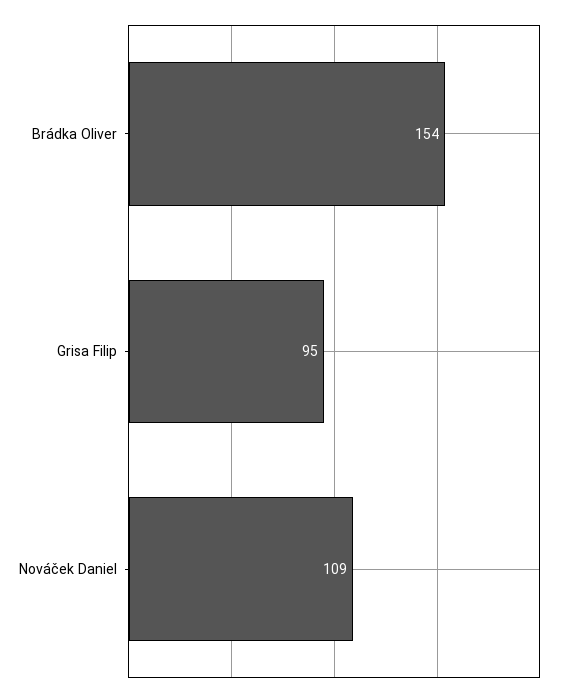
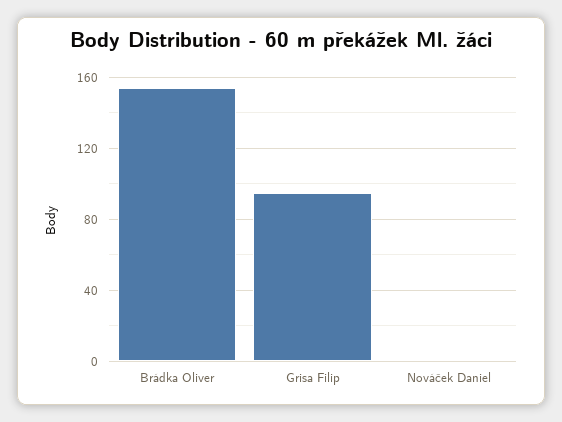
Nováček Daniel: 109 -> 0

